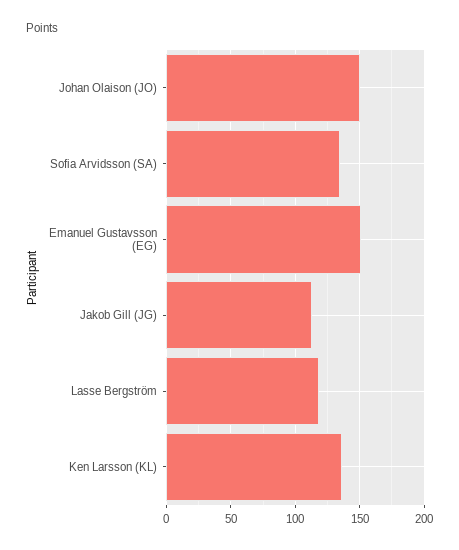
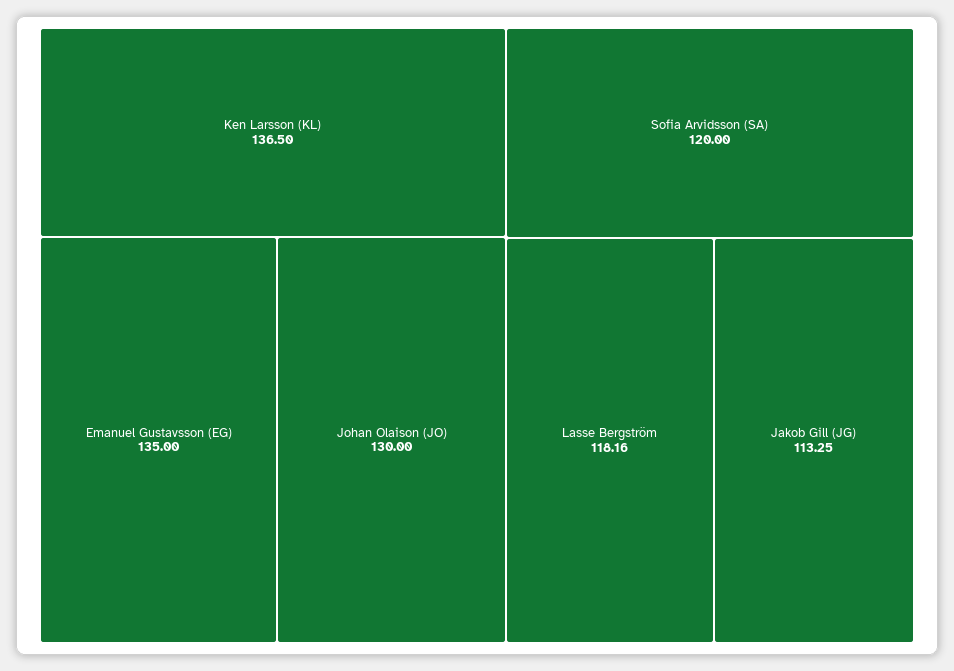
Johan Olaison (JO): 150 -> 130
Sofia Arvidsson (SA): 135 -> 120
Emanuel Gustavsson (EG): 150 -> 135

